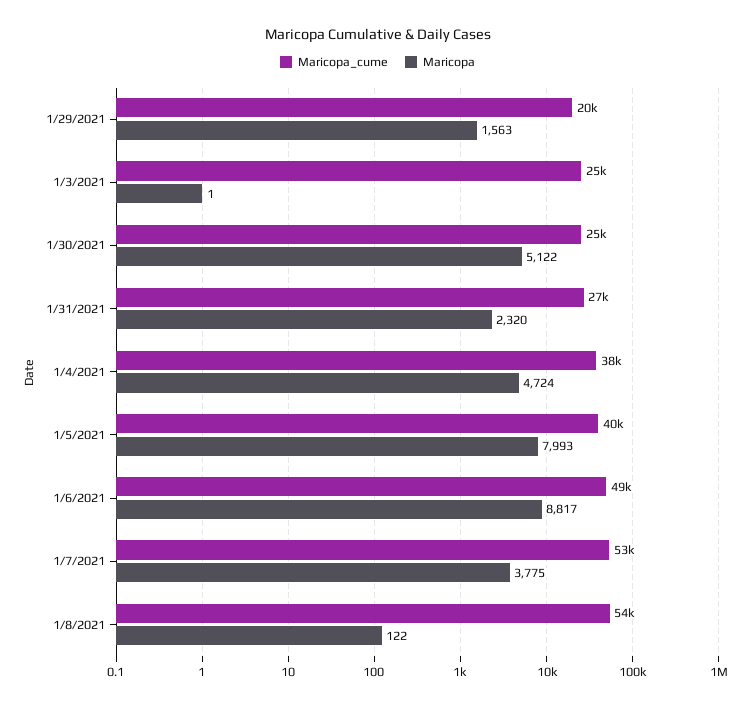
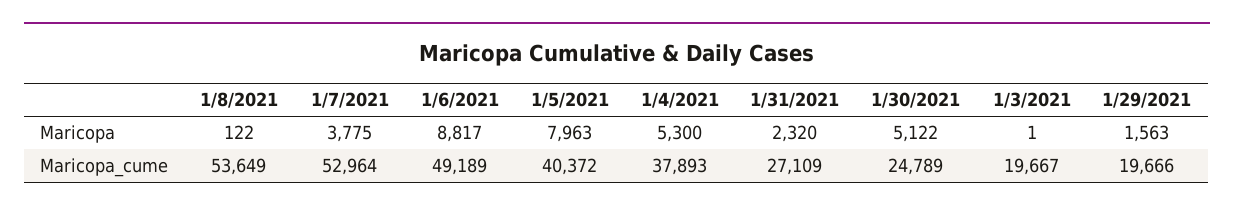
Maricopa_cume, 1/3/2021: 25000 -> 19667
Maricopa, 1/4/2021: 4724 -> 5300
Maricopa, 1/5/2021: 7993 -> 7963

